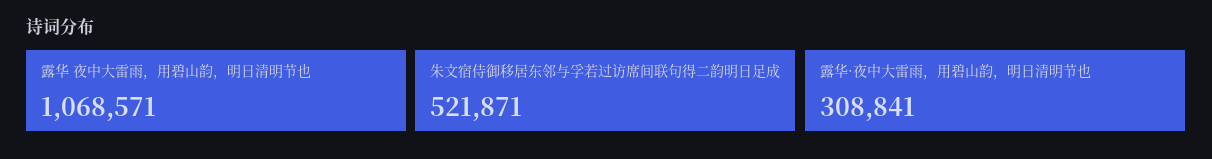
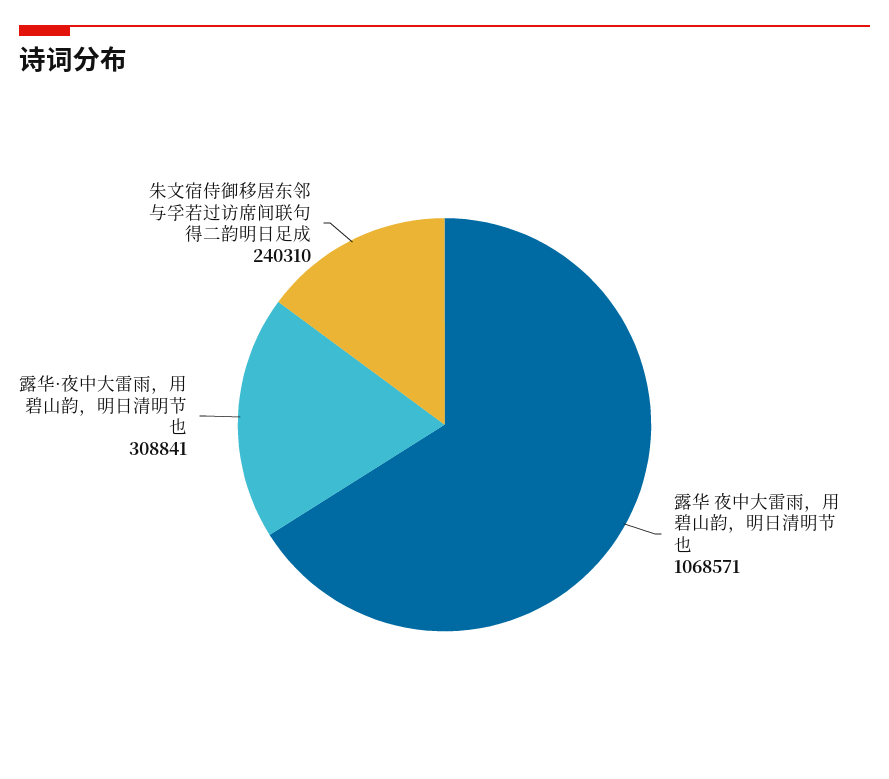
朱文宿侍御移居东邻与孚若过访席间联句得二韵明日足成: 521871 -> 240310

